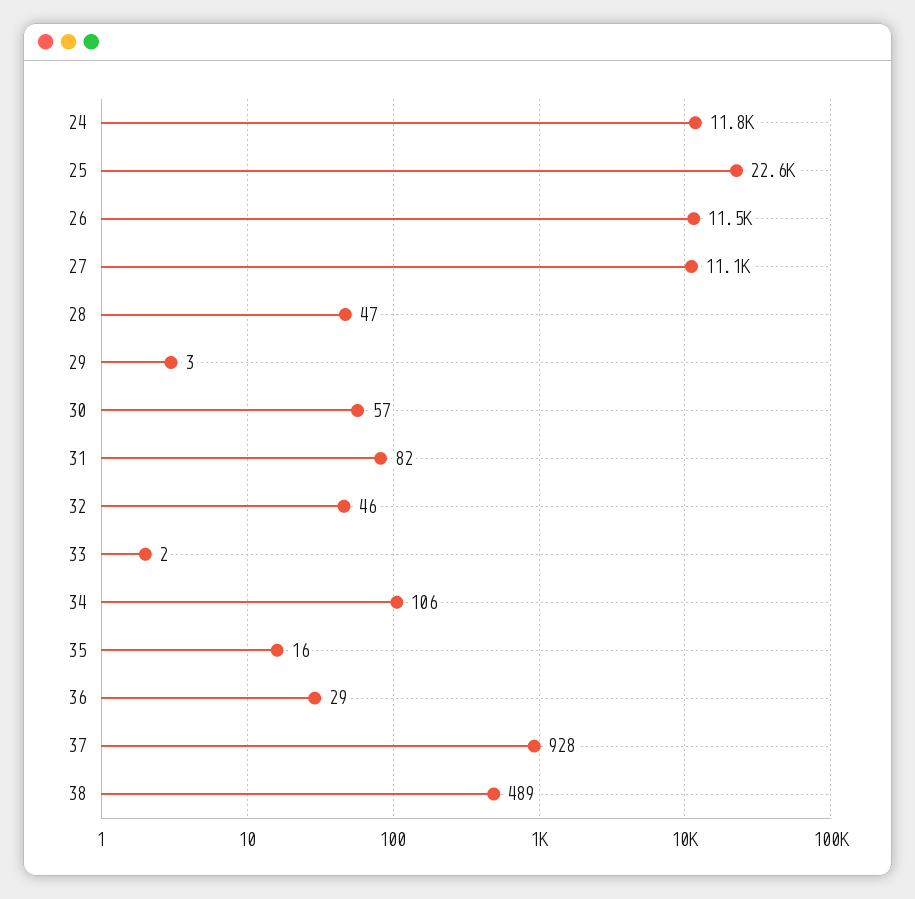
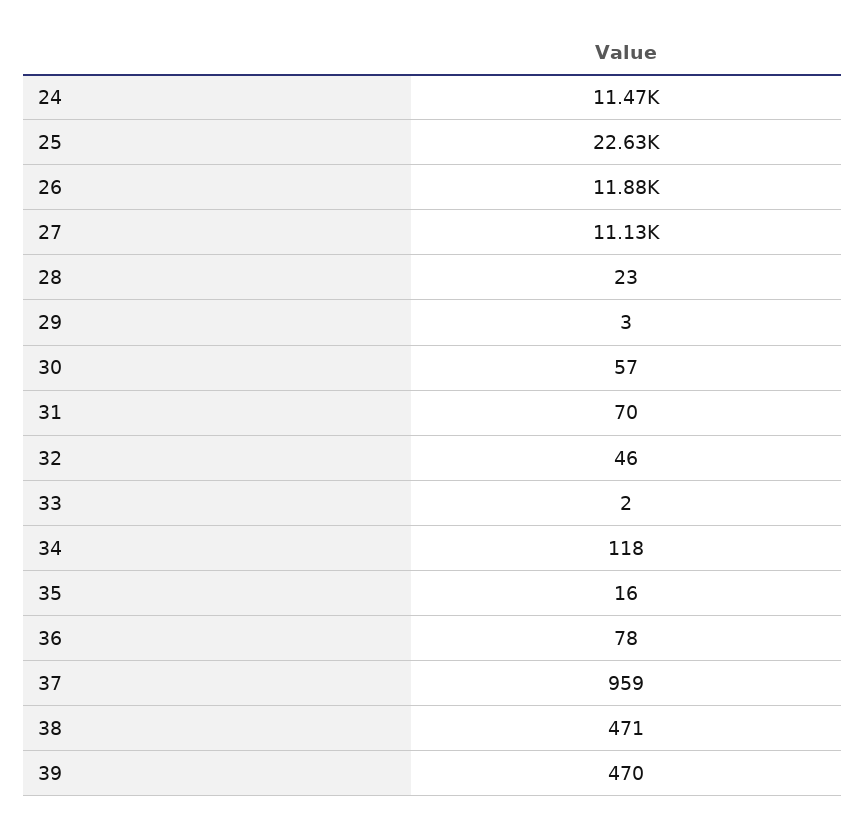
24: 11800 -> 11470
26: 11500 -> 11880
28: 47 -> 23
31: 82 -> 70
34: 106 -> 118
36: 29 -> 78
37: 928 -> 959
38: 489 -> 471
39: none -> 470

